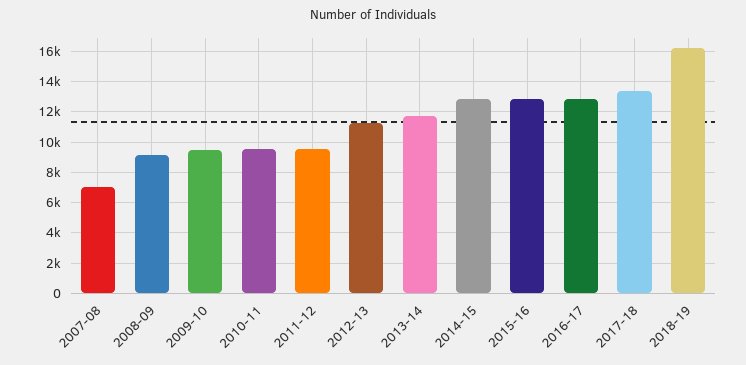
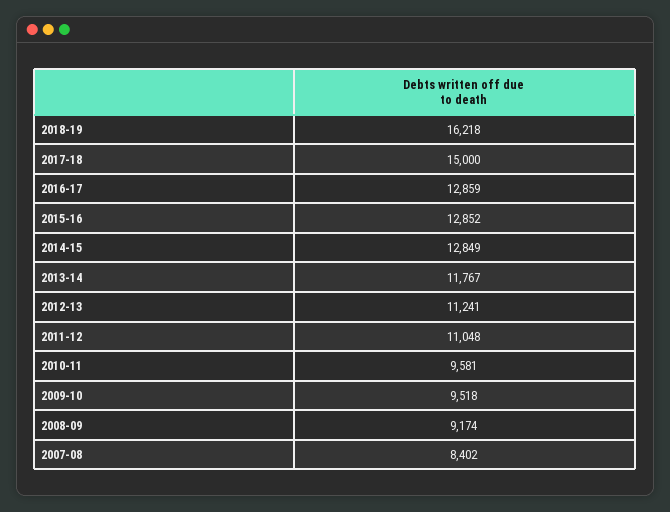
2007-08: 7000 -> 8402
2011-12: 9500 -> 11048
2017-18: 13500 -> 15000

